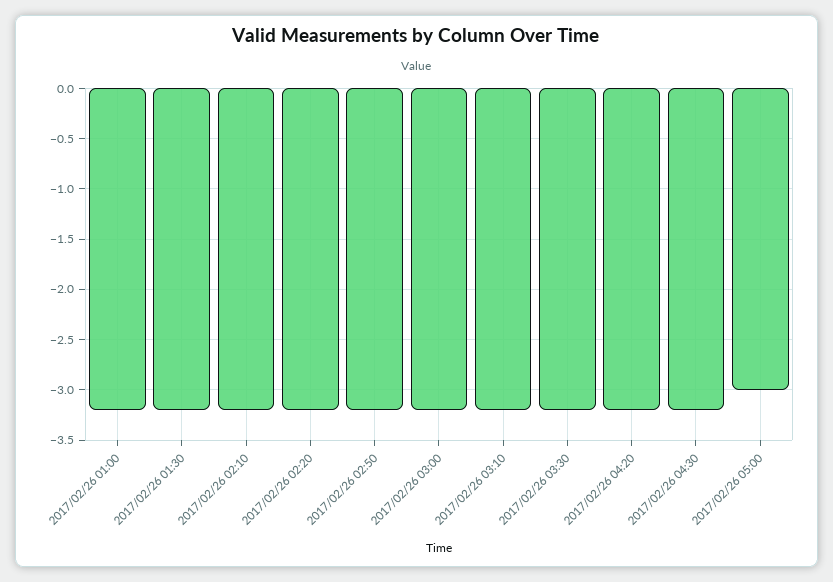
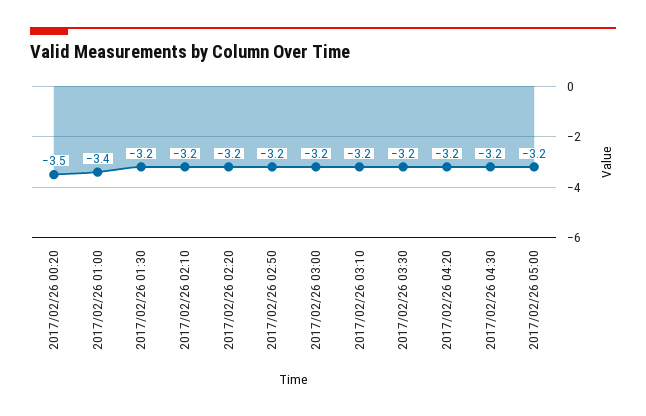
2017/02/26 01:00: -3.2 -> -3.4
2017/02/26 05:00: -3 -> -3.2
2017/02/26 00:20: none -> -3.5

